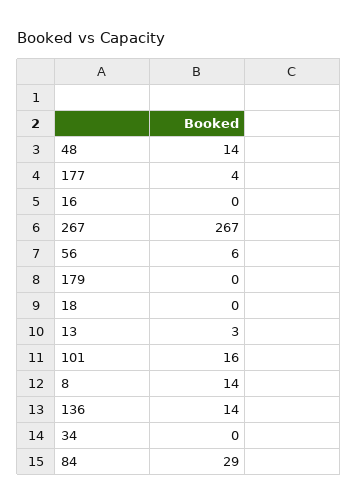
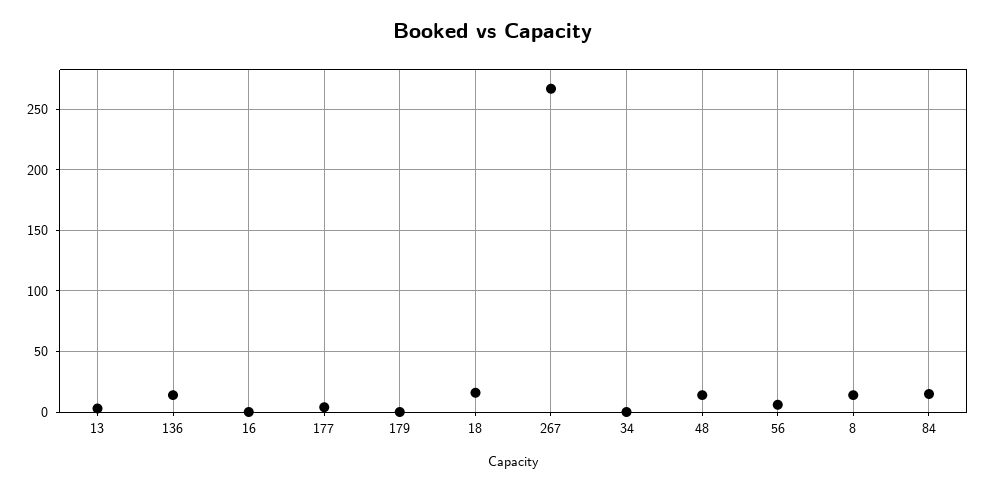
18: 0 -> 15
101: 16 -> none
84: 29 -> 15

